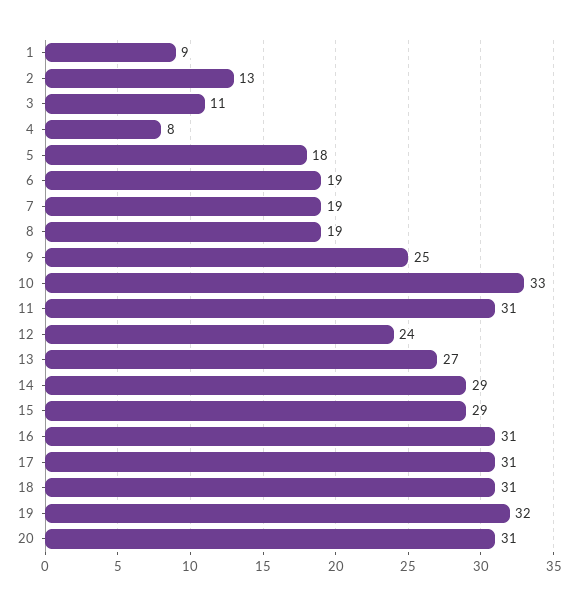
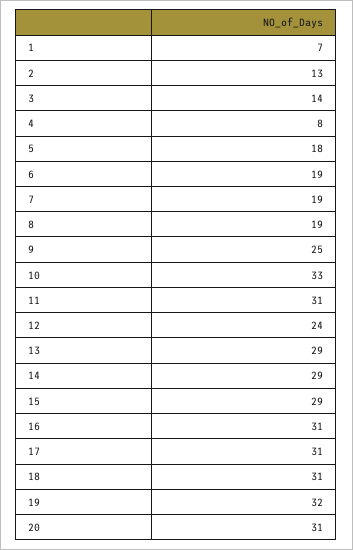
1: 9 -> 7
3: 11 -> 14
13: 27 -> 29

